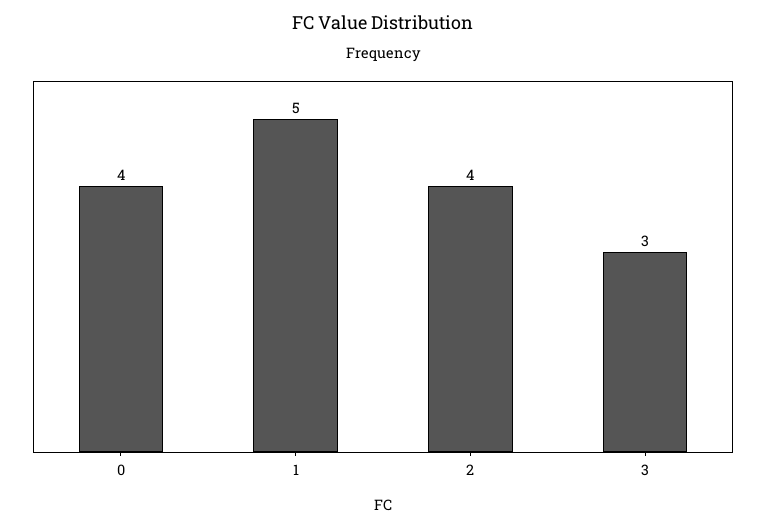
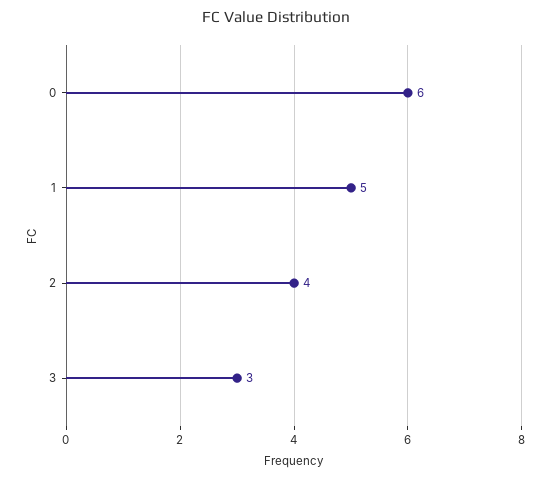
0: 4 -> 6

